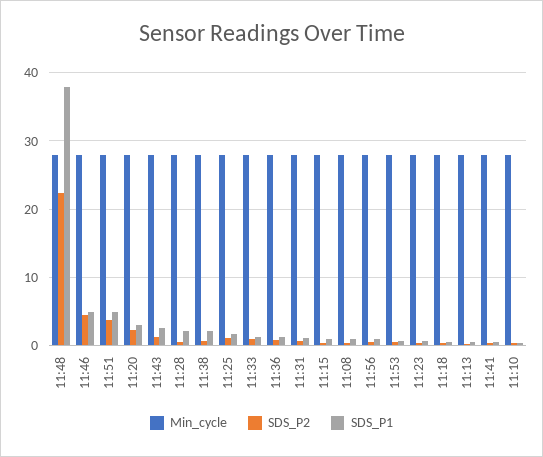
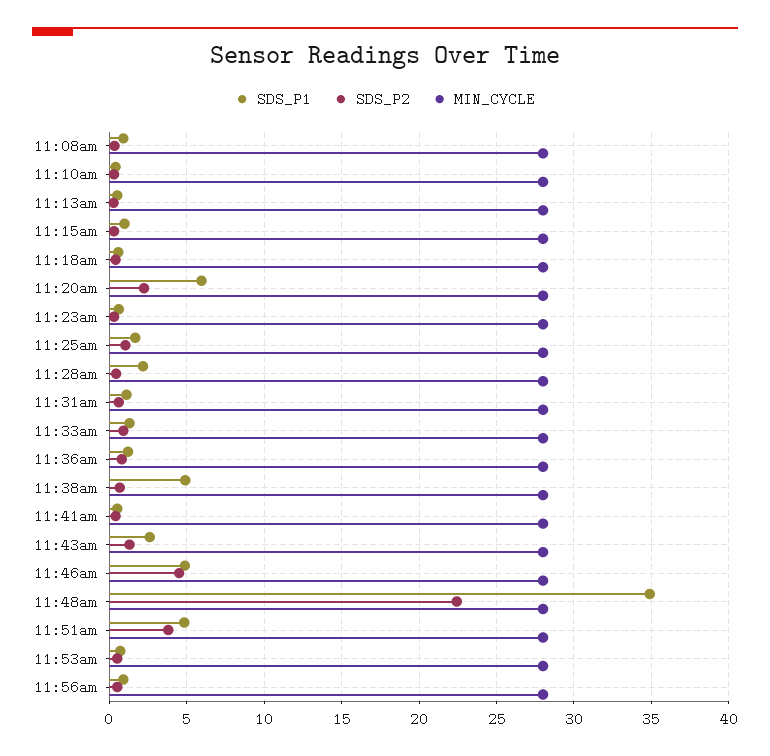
SDS_P1, 11:48: 38 -> 35
SDS_P1, 11:20: 3 -> 6
SDS_P1, 11:38: 2 -> 5

